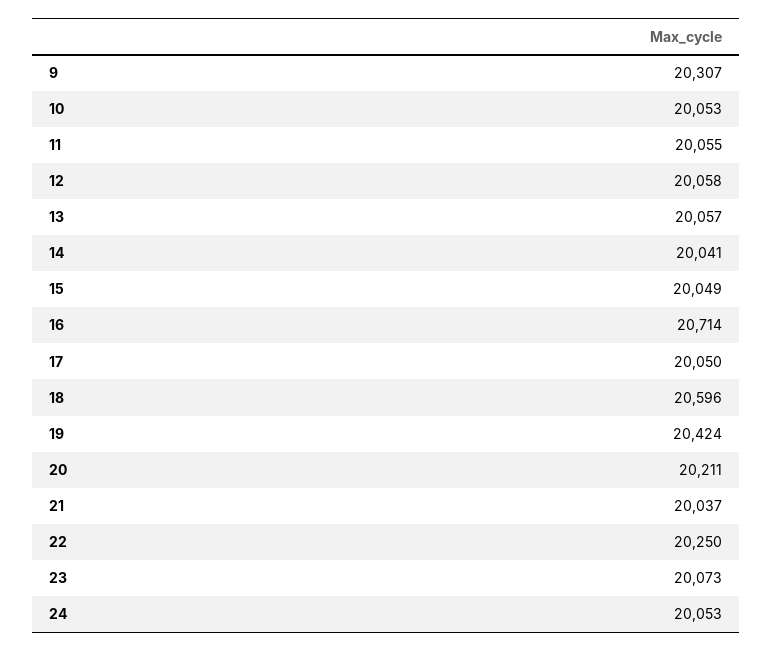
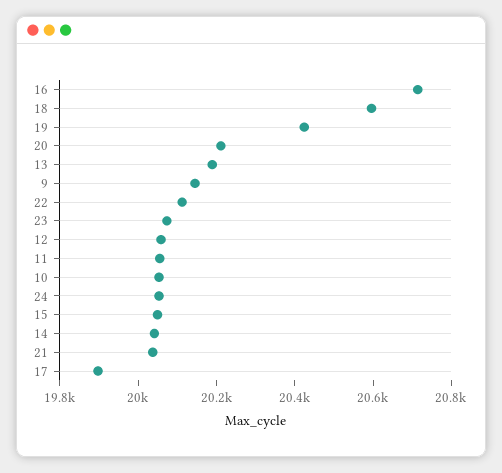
9: 20307 -> 20150
13: 20057 -> 20200
17: 20050 -> 19900
22: 20250 -> 20100

